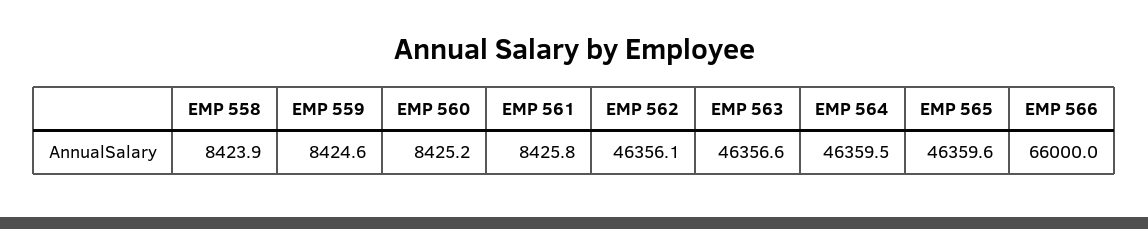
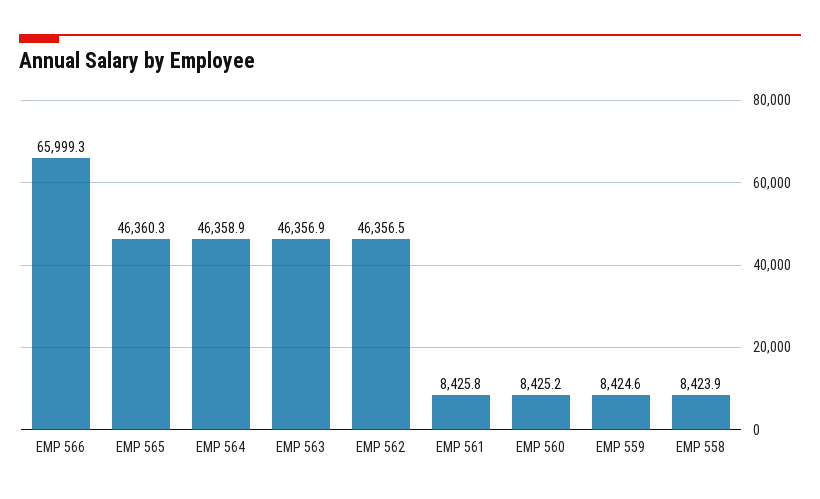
EMP 562: 46356.1 -> 46356.5
EMP 563: 46356.6 -> 46356.9
EMP 564: 46359.5 -> 46358.9
EMP 565: 46359.6 -> 46360.3
EMP 566: 66000 -> 65999.3

